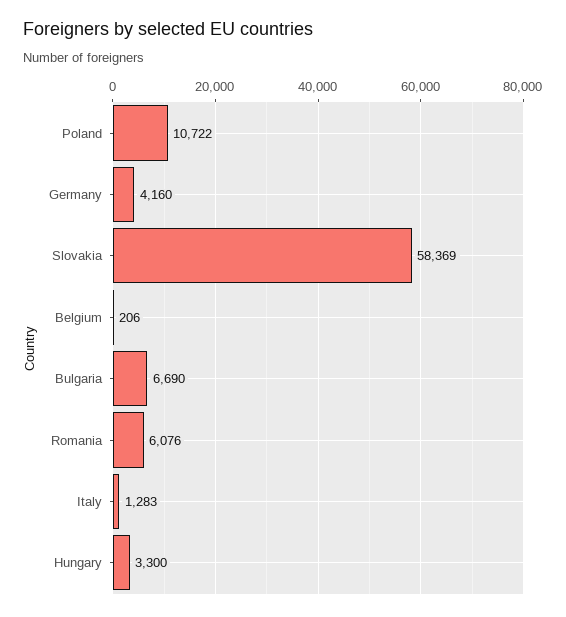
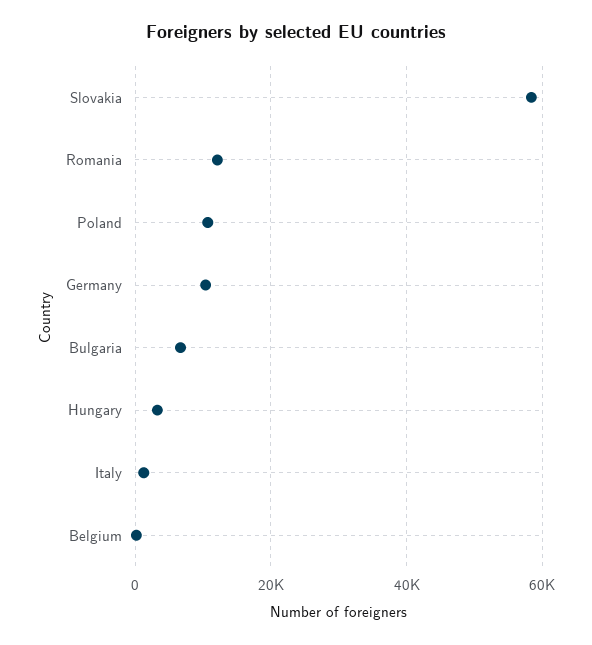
Germany: 4160 -> 10000
Romania: 6076 -> 12000

